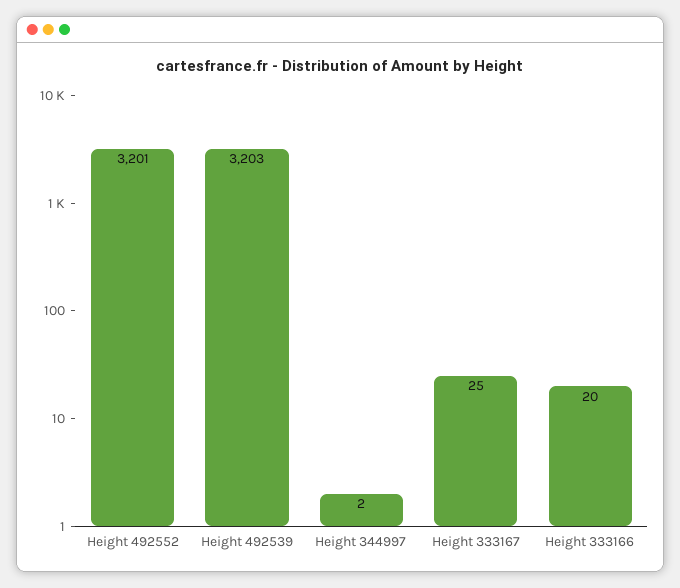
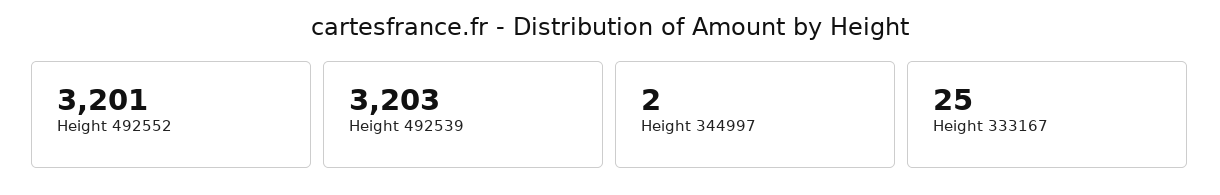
Height 333166: 20 -> none

